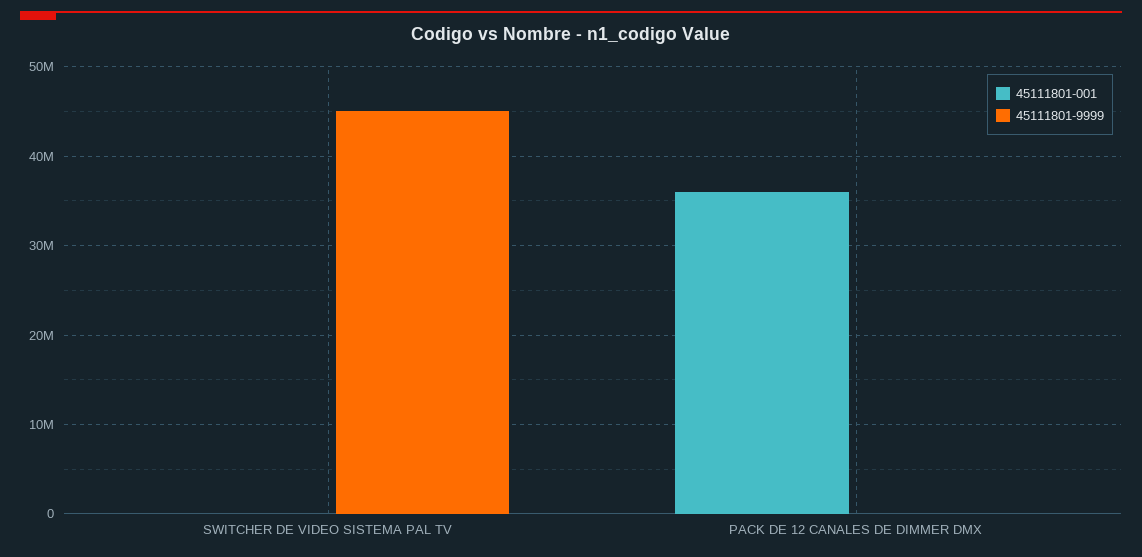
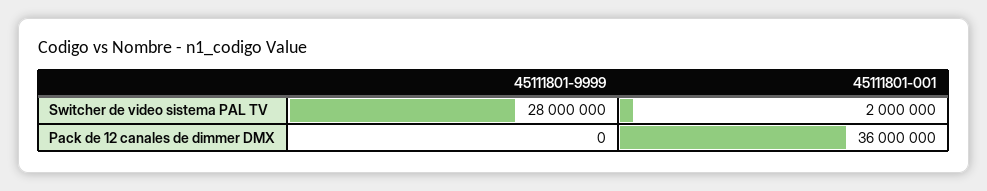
45111801-001, SWITCHER DE VIDEO SISTEMA PAL TV: 0 -> 2000000
45111801-9999, SWITCHER DE VIDEO SISTEMA PAL TV: 45000000 -> 28000000

